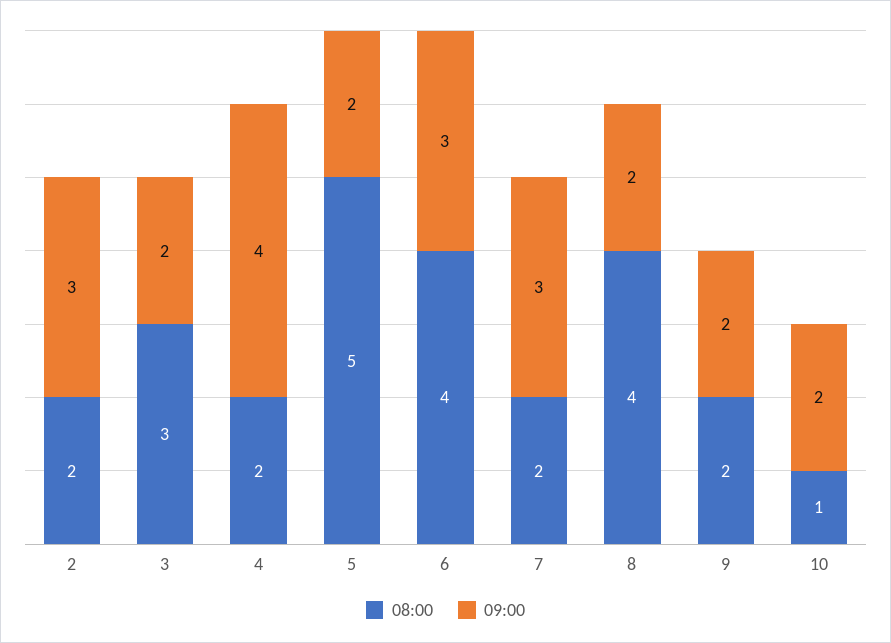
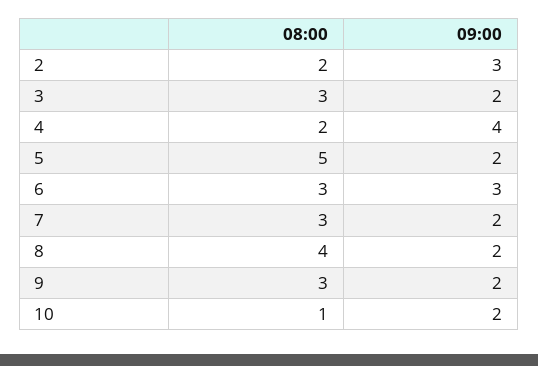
08:00, 6: 4 -> 3
08:00, 7: 2 -> 3
09:00, 7: 3 -> 2
08:00, 9: 2 -> 3

